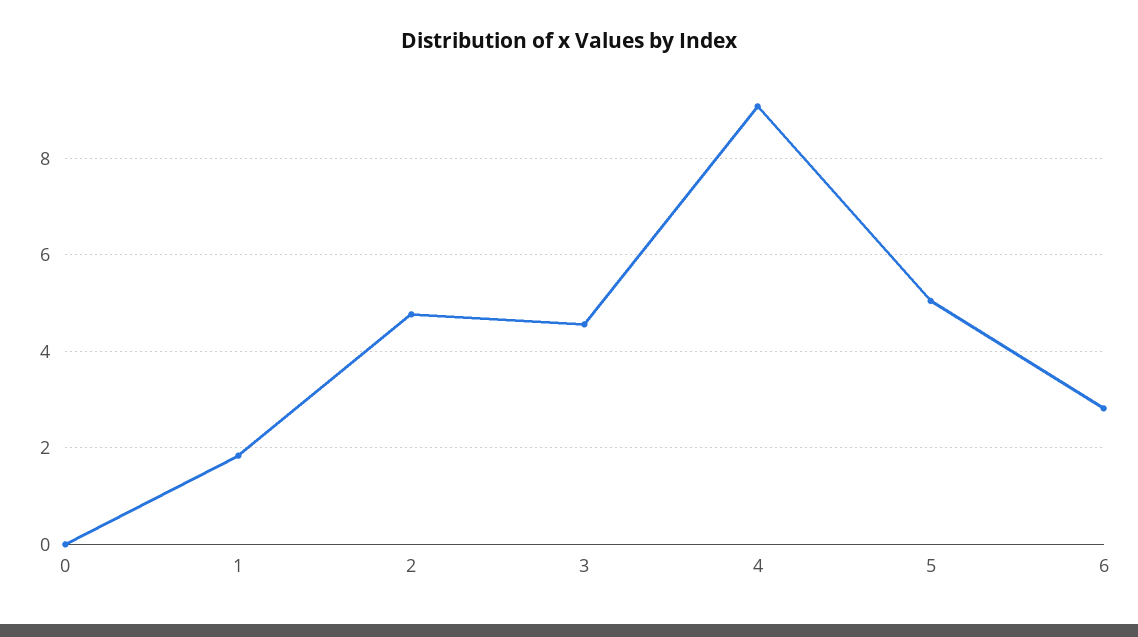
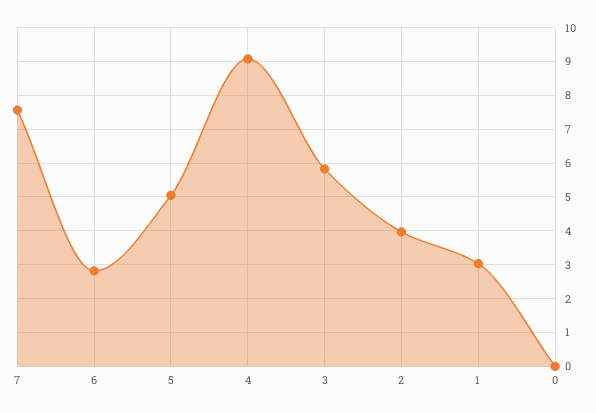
1: 1.8 -> 3
2: 4.8 -> 4
3: 4.6 -> 5.8
7: none -> 7.6

